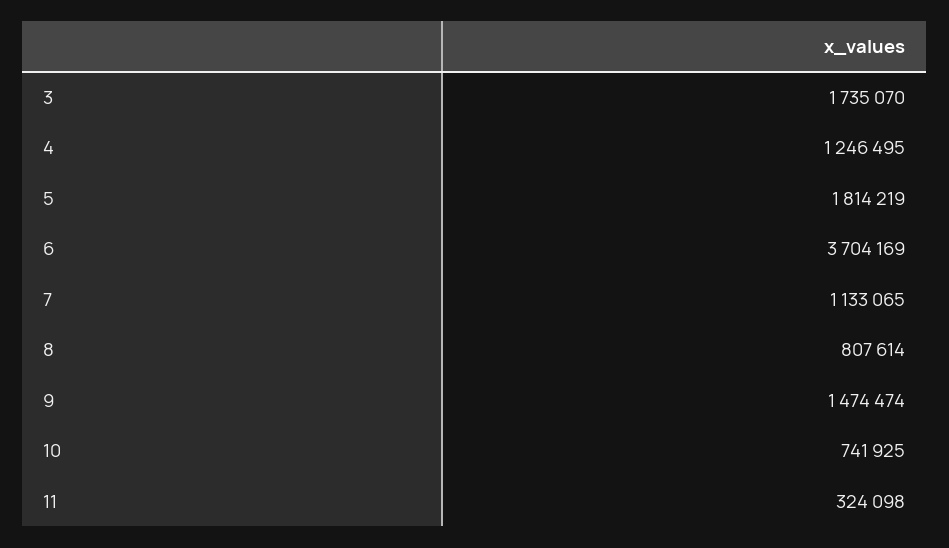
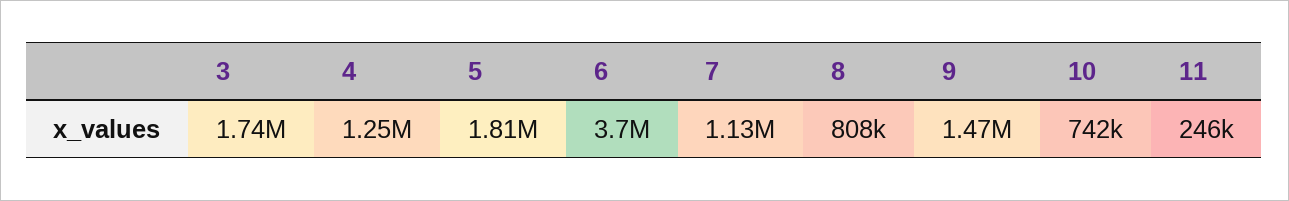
11: 324098 -> 246000

